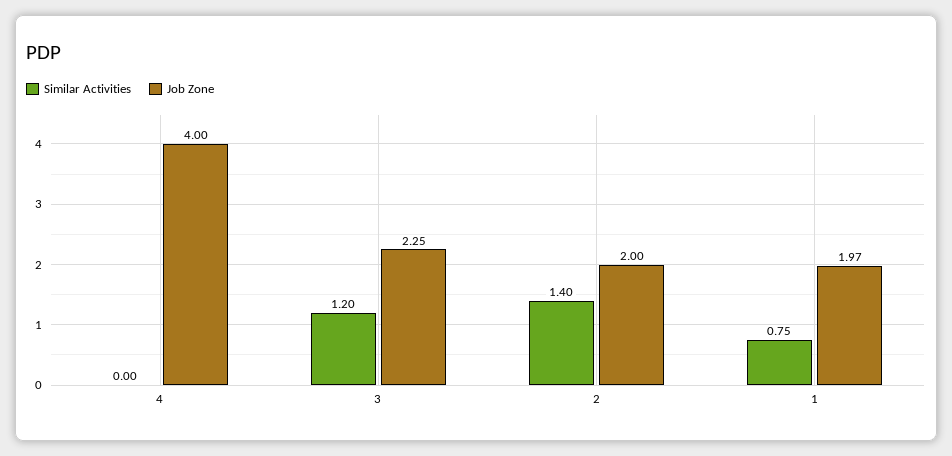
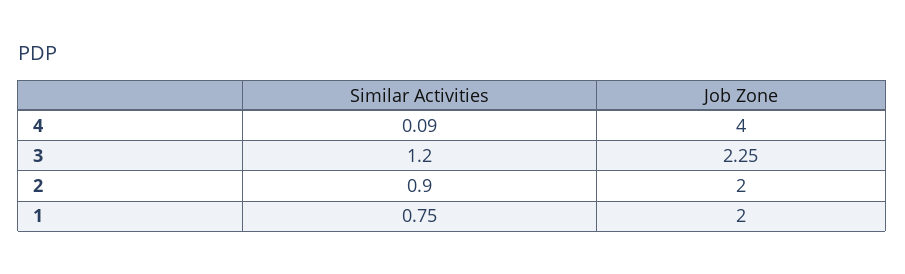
Similar Activities, 4: 0 -> 0.09
Similar Activities, 2: 1.4 -> 0.9
Job Zone, 1: 1.97 -> 2

